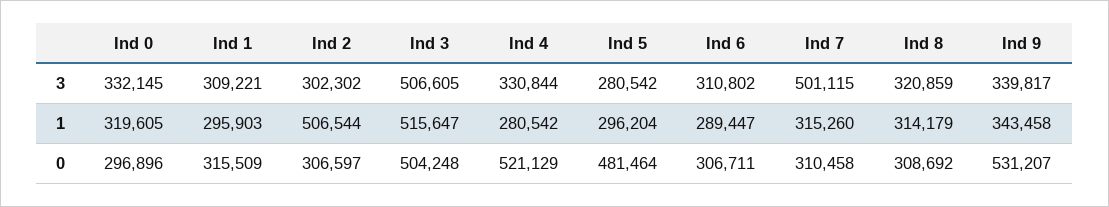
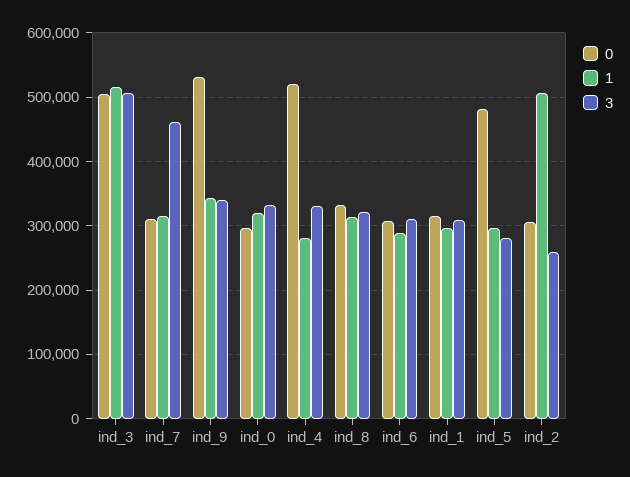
3, Ind 2: 302302 -> 260000
3, Ind 7: 501115 -> 460000
0, Ind 8: 308692 -> 330000

